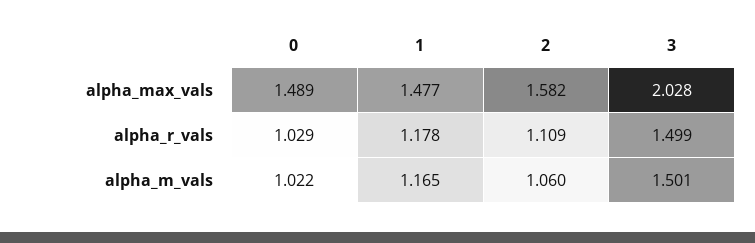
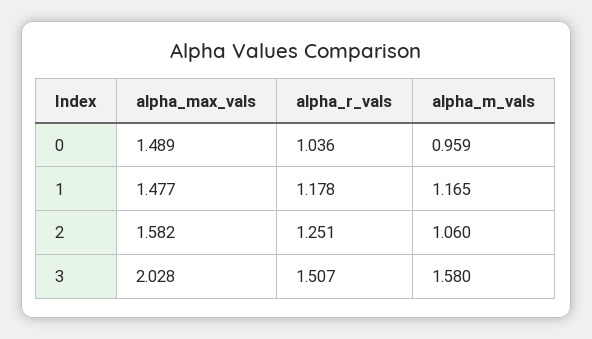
0, alpha_r_vals: 1.029 -> 1.036
2, alpha_r_vals: 1.109 -> 1.251
3, alpha_r_vals: 1.499 -> 1.507
0, alpha_m_vals: 1.022 -> 0.959
3, alpha_m_vals: 1.501 -> 1.58

